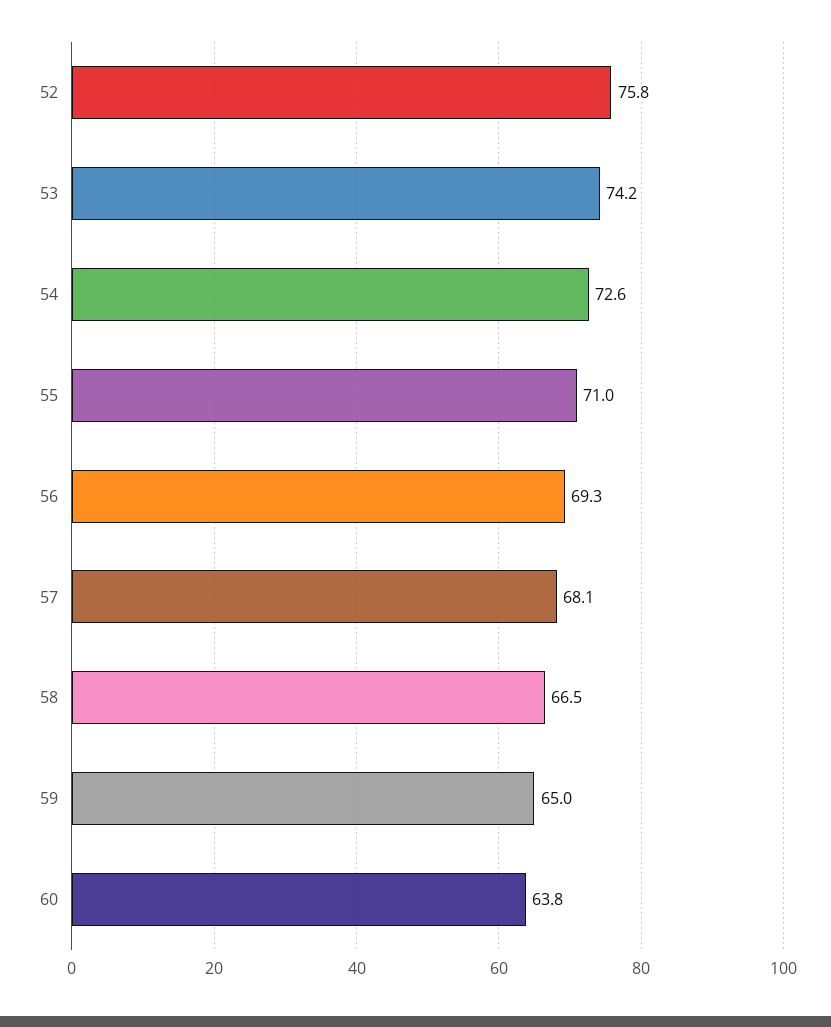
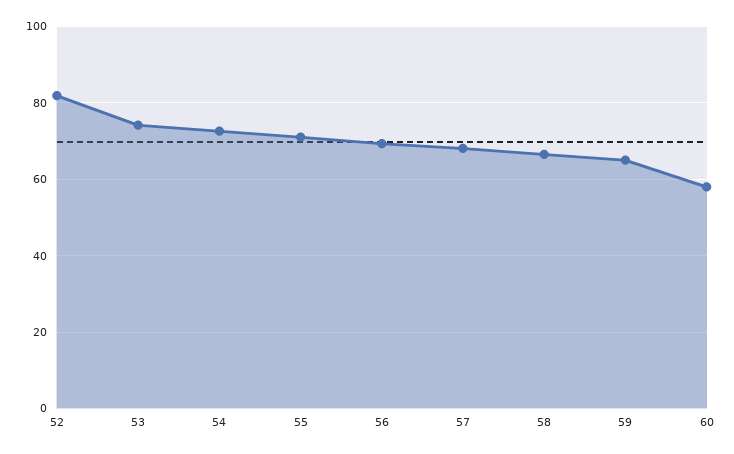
52: 75.8 -> 82
60: 63.8 -> 58

